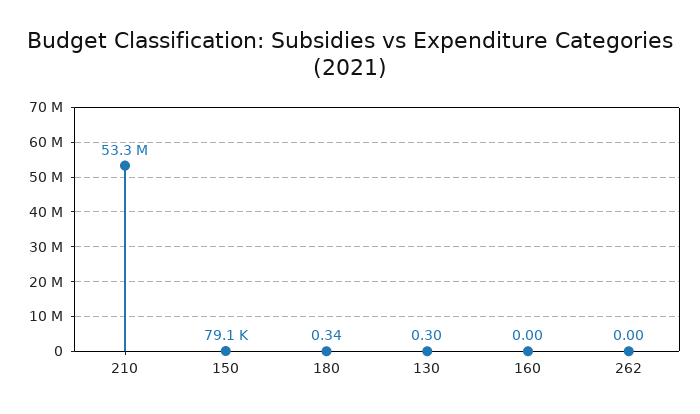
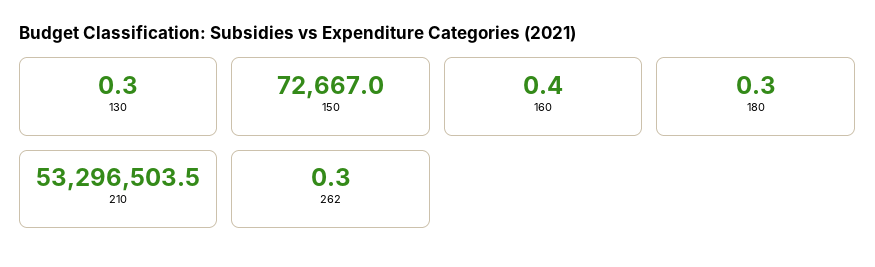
150: 79100 -> 72667
160: 0 -> 0.4
262: 0 -> 0.3

